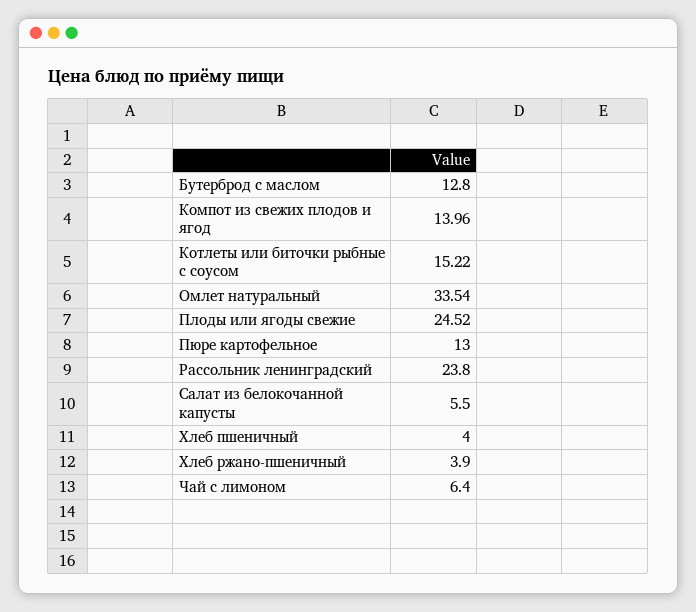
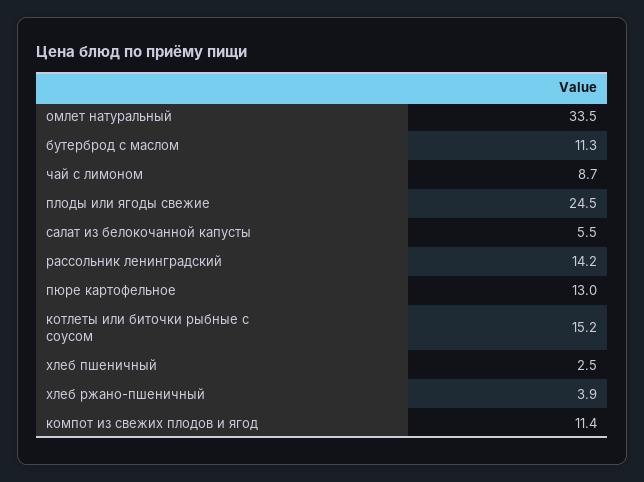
Бутерброд с маслом: 12.8 -> 11.3
Компот из свежих плодов и ягод: 13.96 -> 11.4
Рассольник ленинградский: 23.8 -> 14.2
Хлеб пшеничный: 4 -> 2.5
Чай с лимоном: 6.4 -> 8.7

